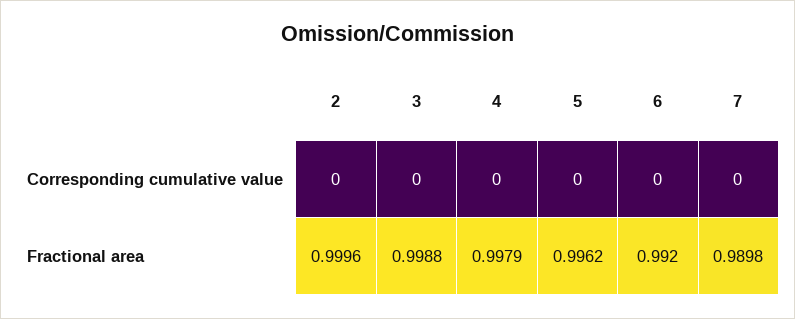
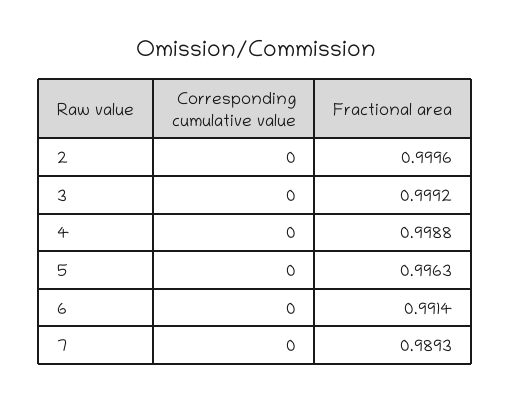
3, Fractional area: 0.9988 -> 0.9992
4, Fractional area: 0.9979 -> 0.9988
5, Fractional area: 0.9962 -> 0.9963
6, Fractional area: 0.992 -> 0.9914
7, Fractional area: 0.9898 -> 0.9893

